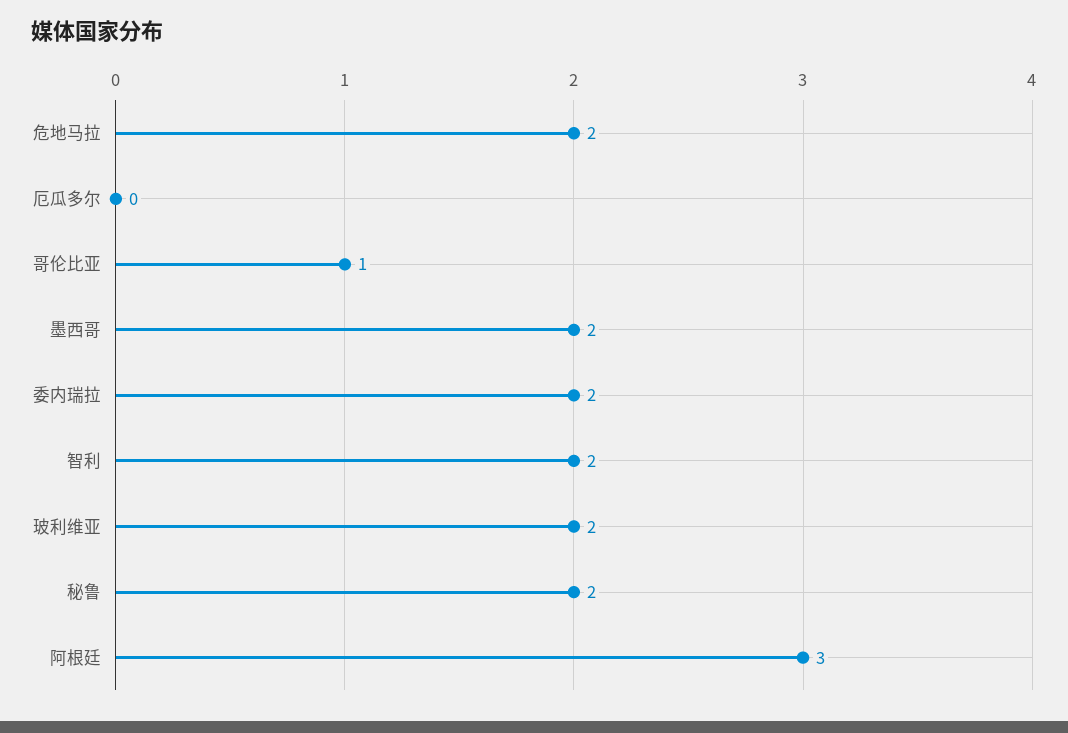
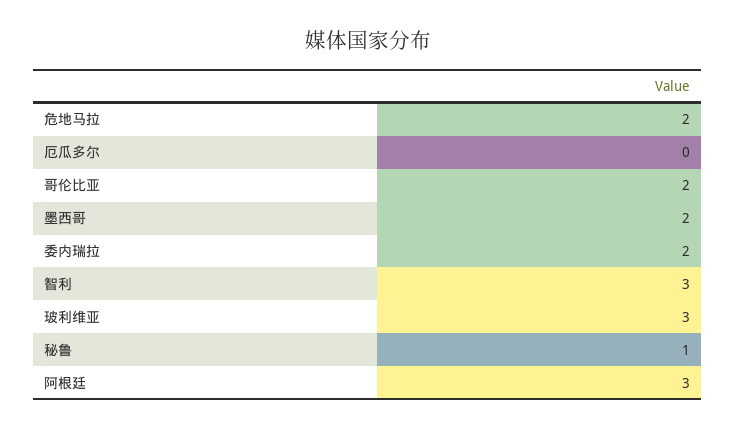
哥伦比亚: 1 -> 2
智利: 2 -> 3
玻利维亚: 2 -> 3
秘鲁: 2 -> 1

